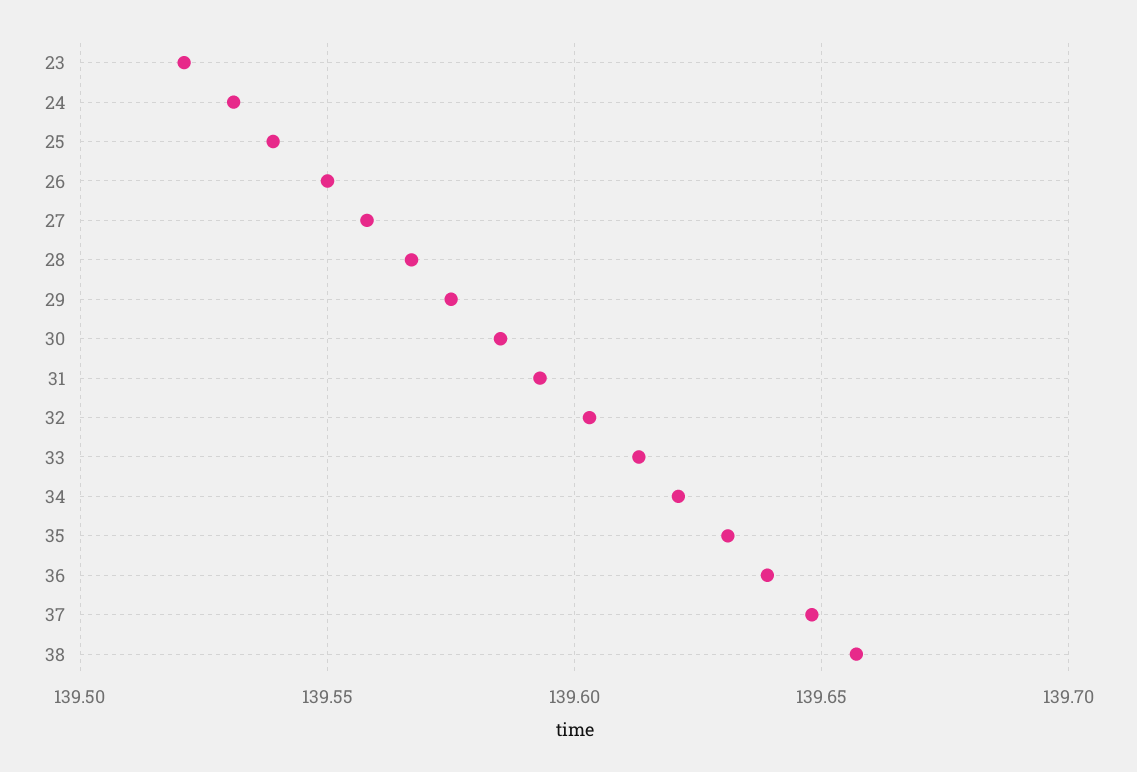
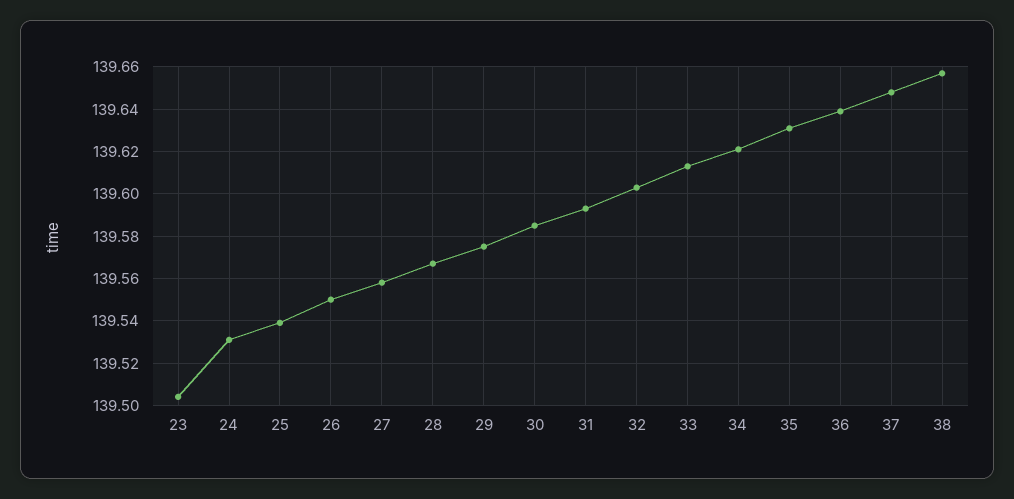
23: 139.52 -> 139.505

